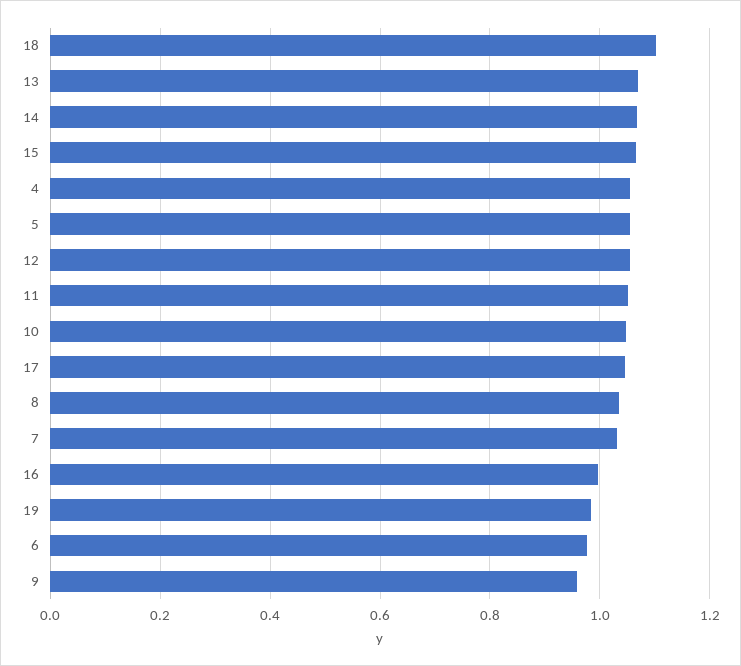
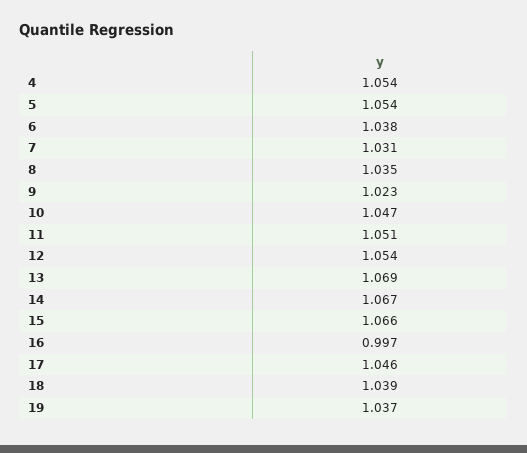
18: 1.1 -> 1.039
19: 0.98 -> 1.037
6: 0.98 -> 1.038
9: 0.96 -> 1.023

